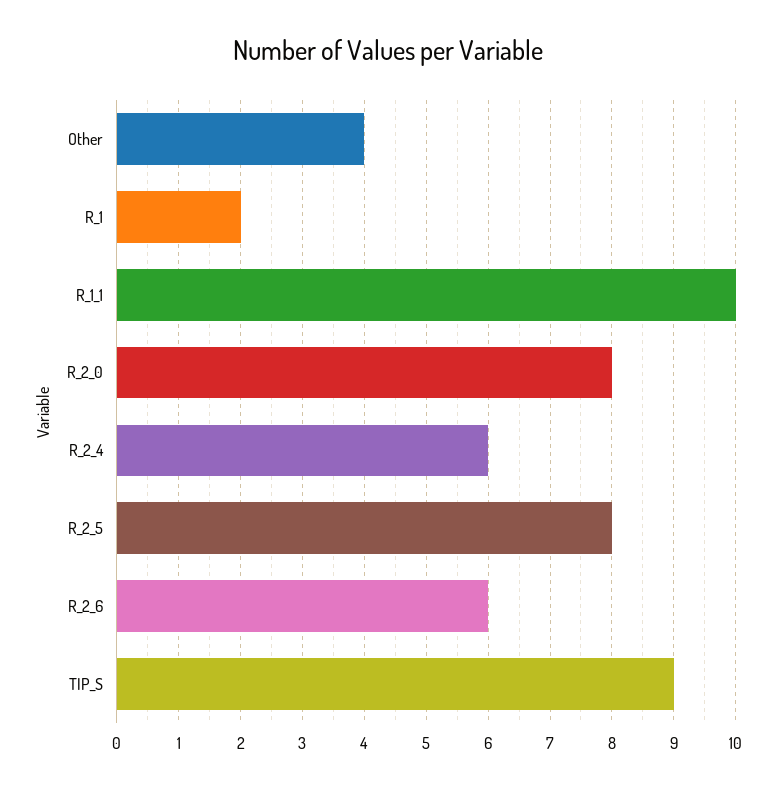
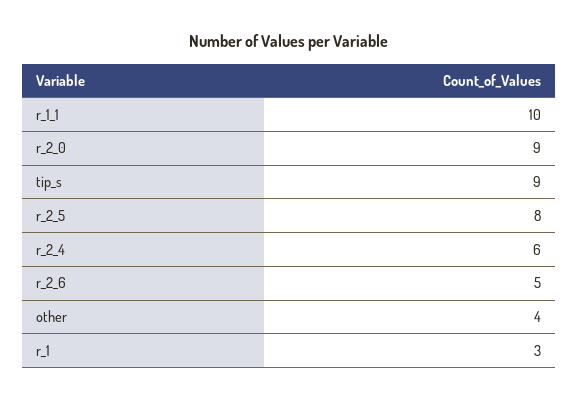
R_1: 2 -> 3
R_2_0: 8 -> 9
R_2_6: 6 -> 5

